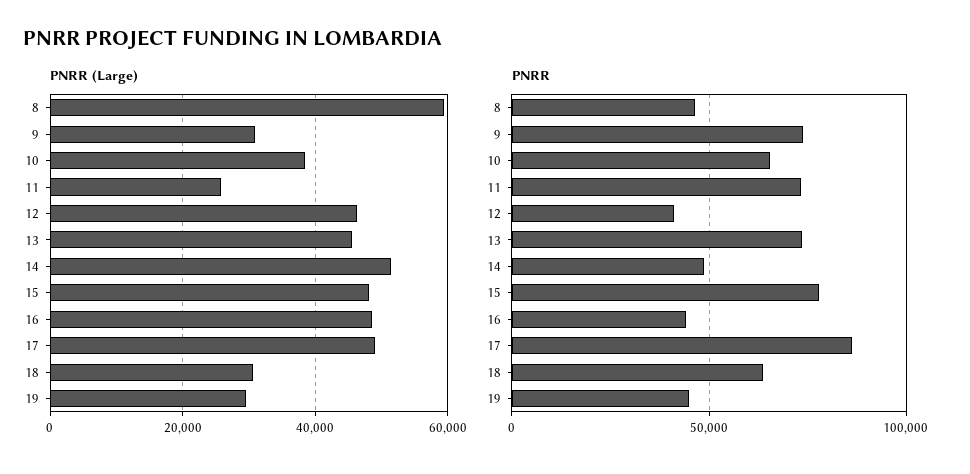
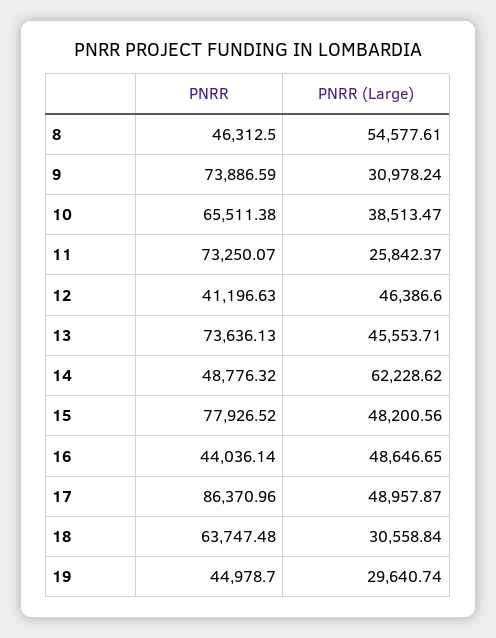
PNRR (Large), 8: 60000 -> 54577.61
PNRR (Large), 14: 52000 -> 62228.62

